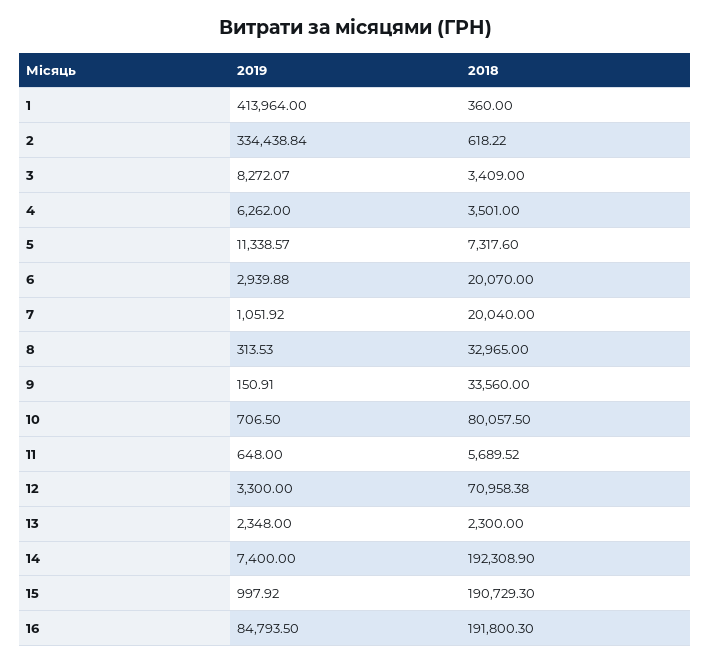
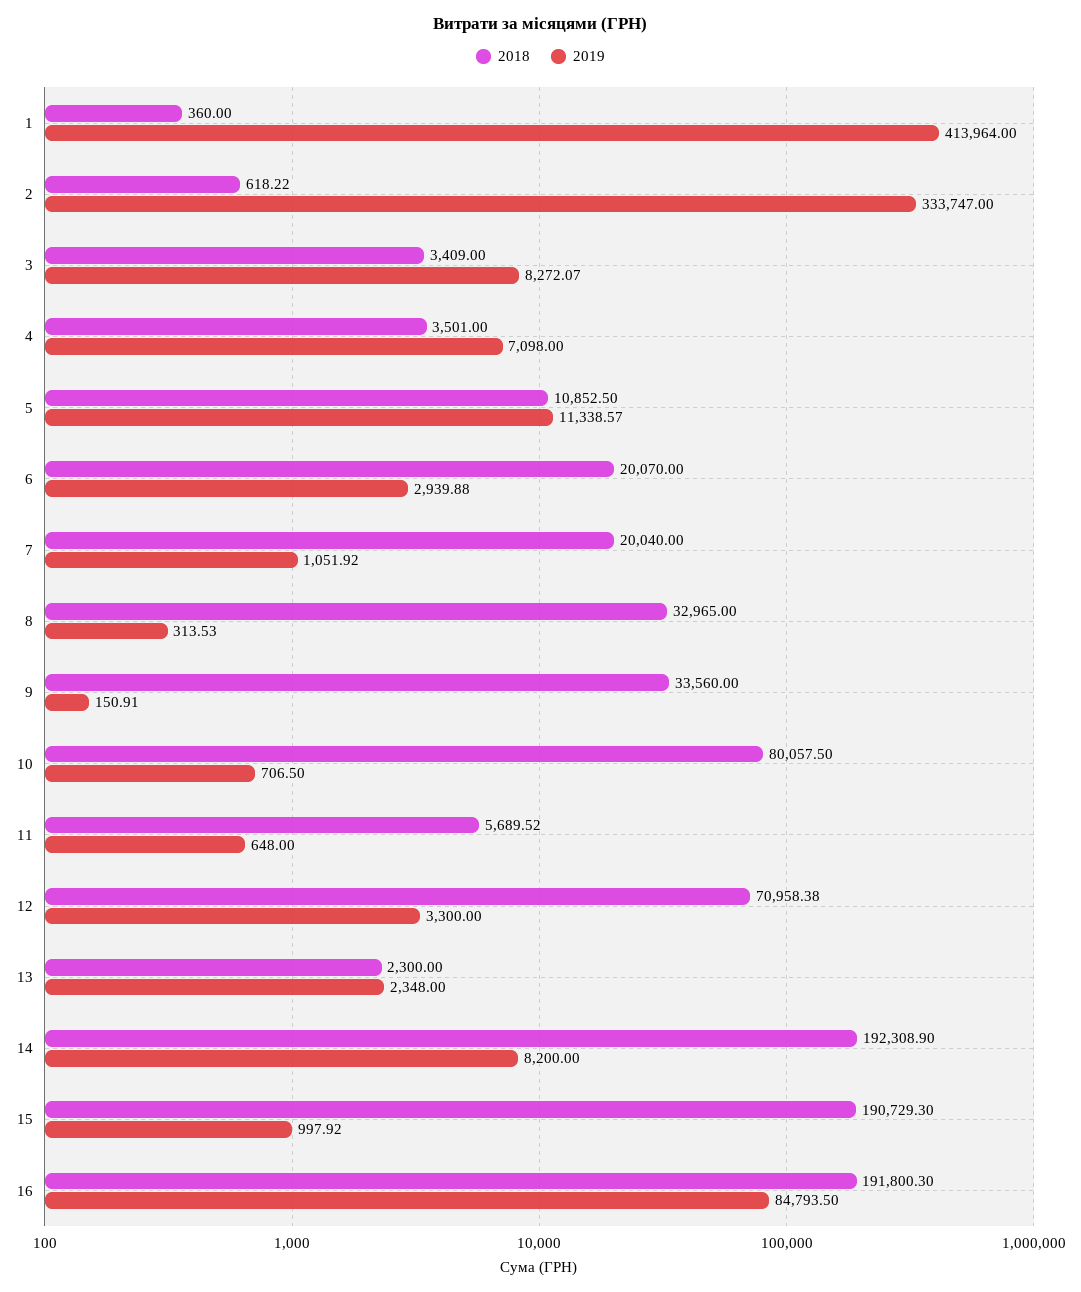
2019, 2: 334438.84 -> 333747
2019, 4: 6262 -> 7098
2018, 5: 7317.6 -> 10852.5
2019, 14: 7400 -> 8200

